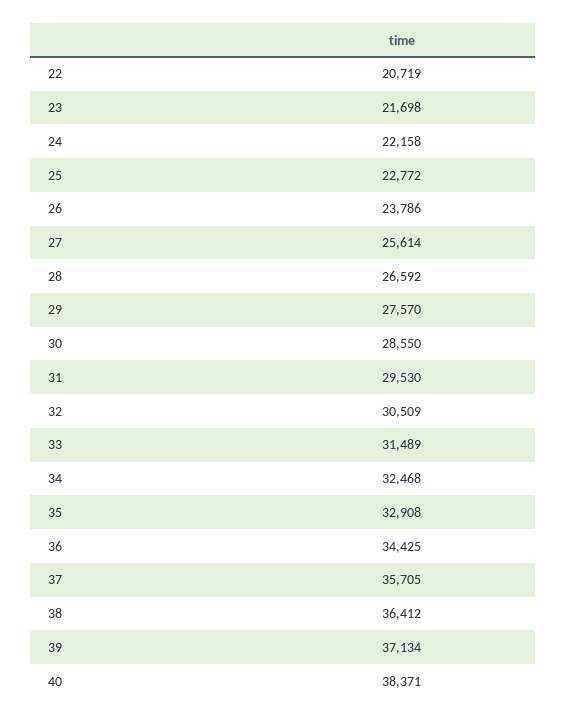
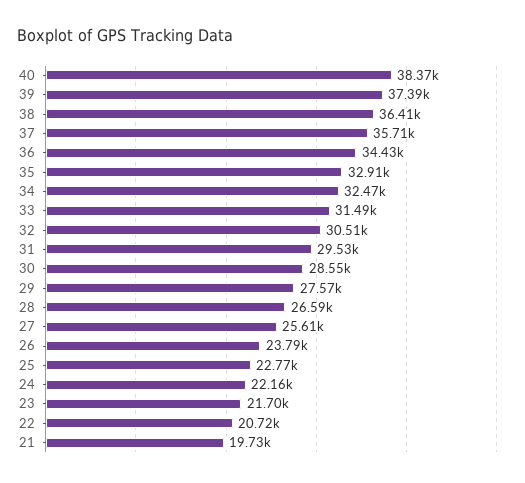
39: 37134 -> 37390
21: none -> 19730

